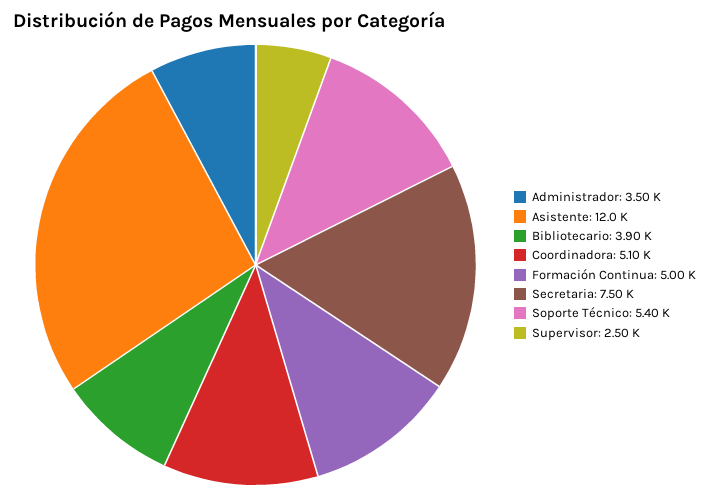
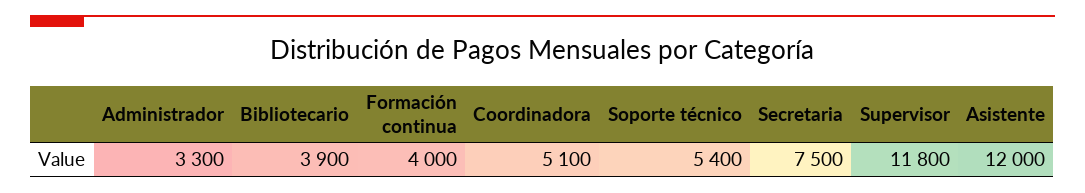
Administrador: 3500 -> 3300
Formación Continua: 5000 -> 4000
Supervisor: 2500 -> 11800

